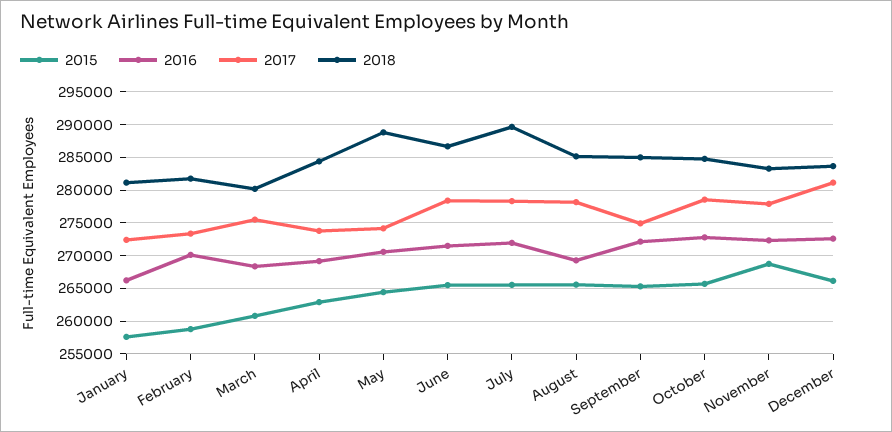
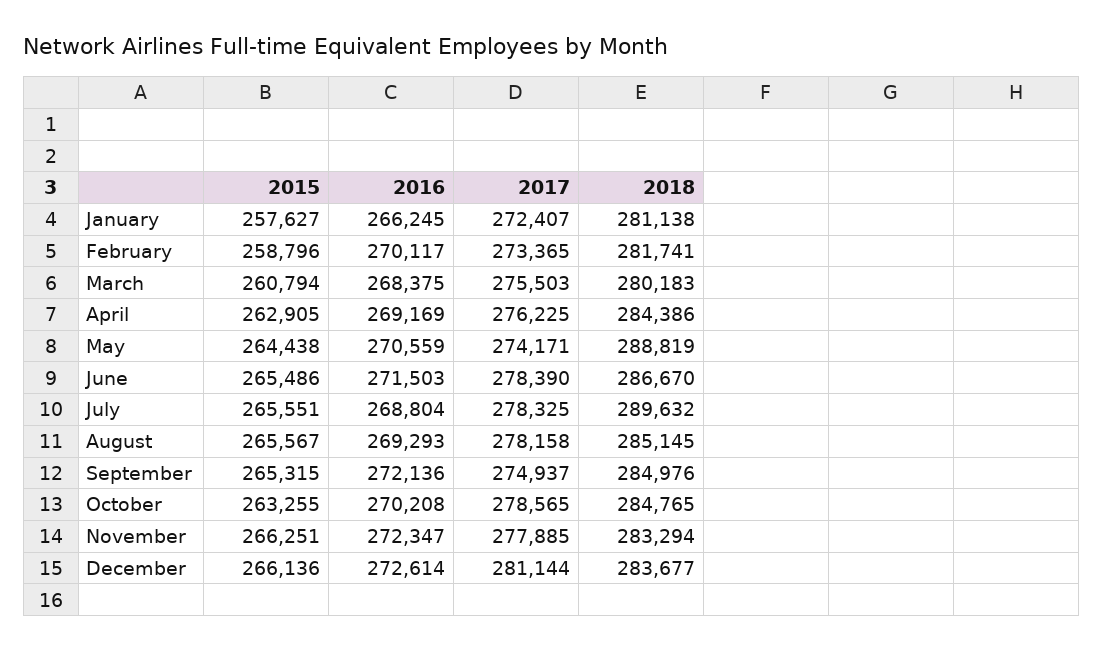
2017, April: 274000 -> 276225
2016, July: 272000 -> 268804
2015, October: 266000 -> 263255
2016, October: 273000 -> 270208
2015, November: 269000 -> 266251

